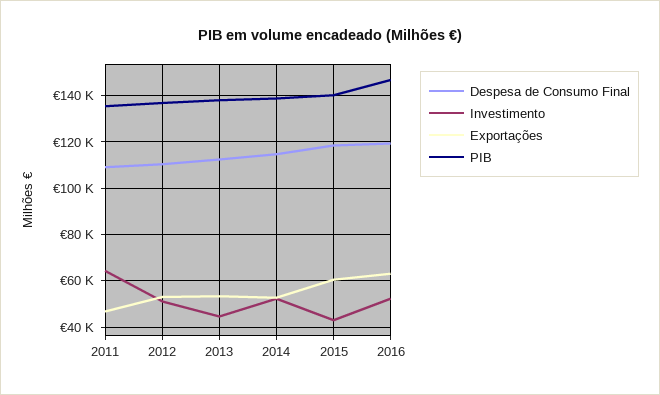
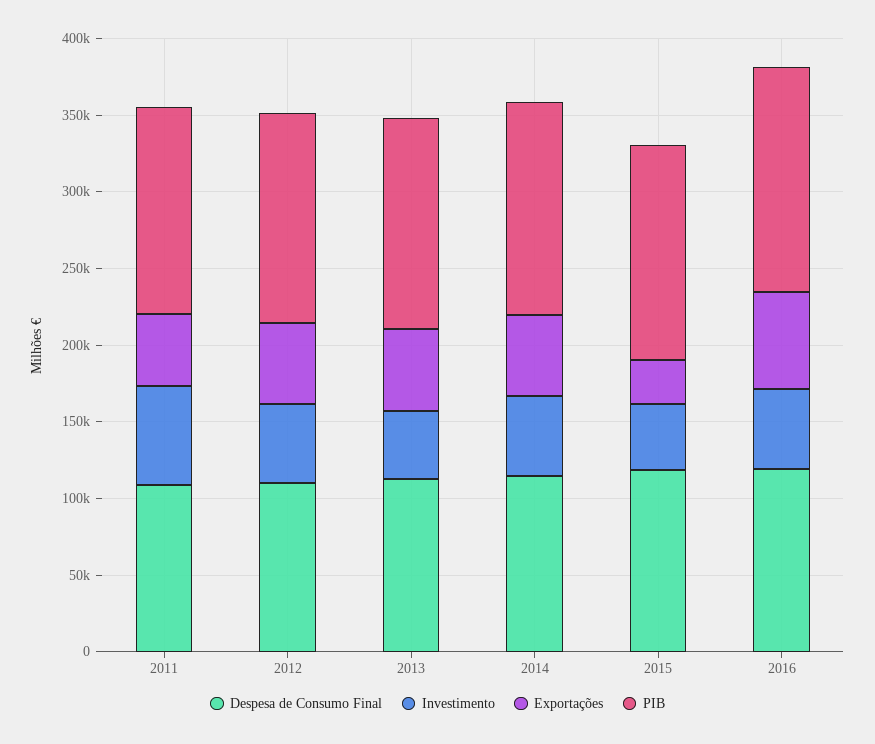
Exportações, 2015: 60000 -> 30000

